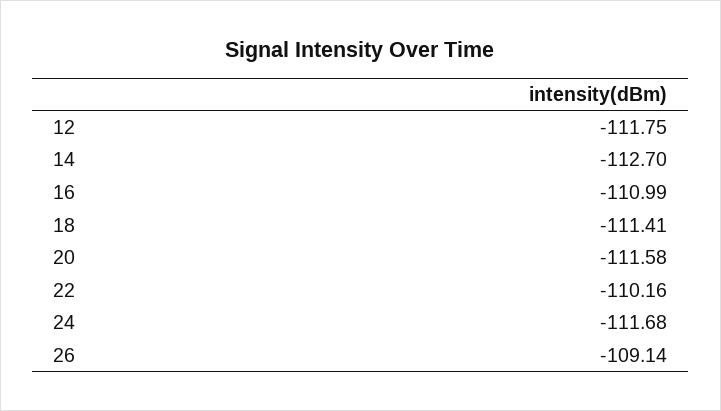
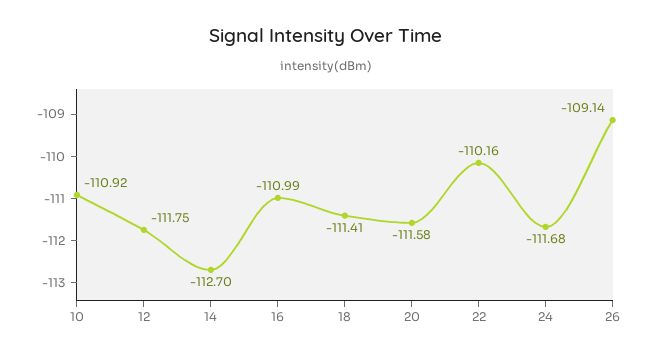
10: none -> -110.92

